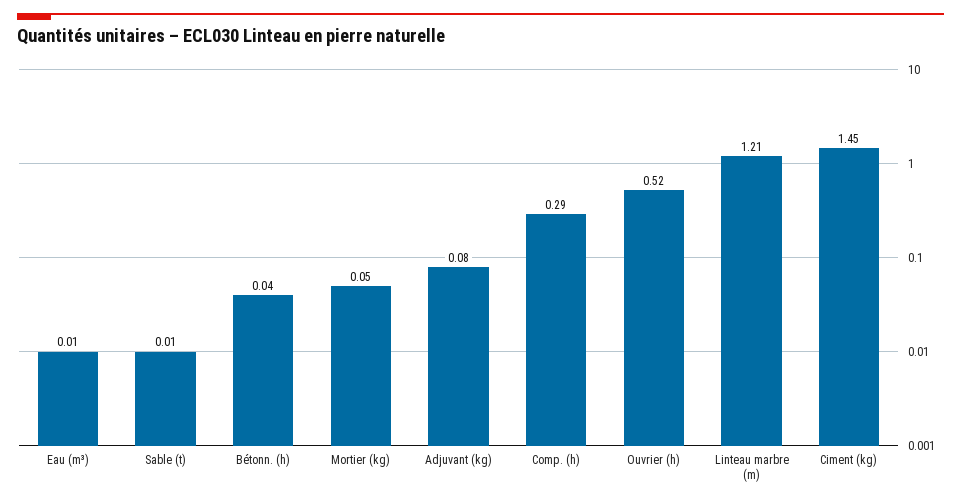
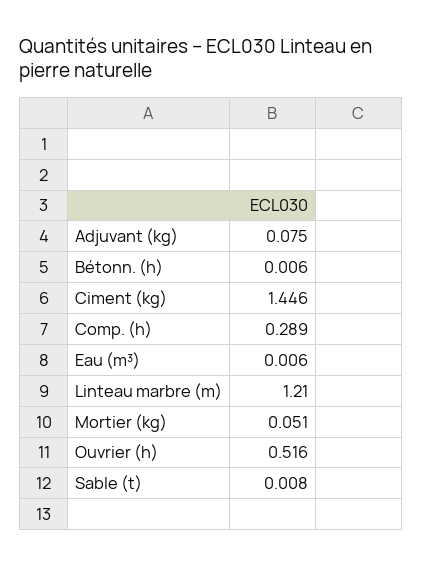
Bétonn. (h): 0.04 -> 0.006

